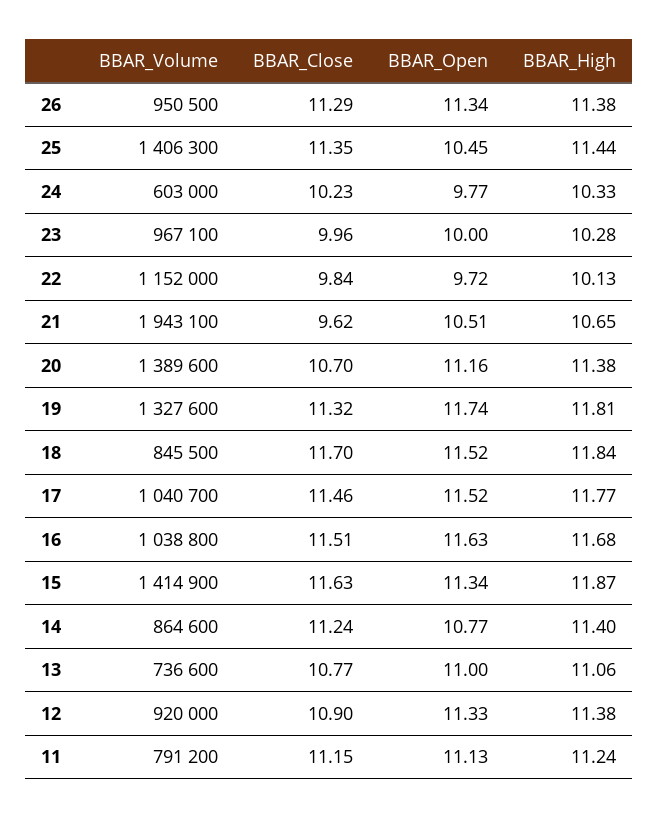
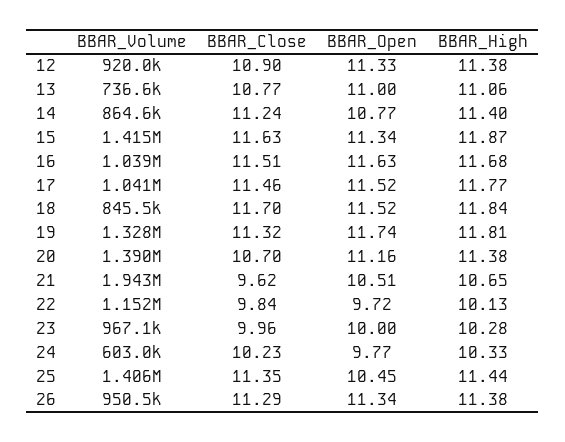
BBAR_Volume, 11: 791200 -> none
BBAR_Close, 11: 11.15 -> none
BBAR_Open, 11: 11.13 -> none
BBAR_High, 11: 11.24 -> none

